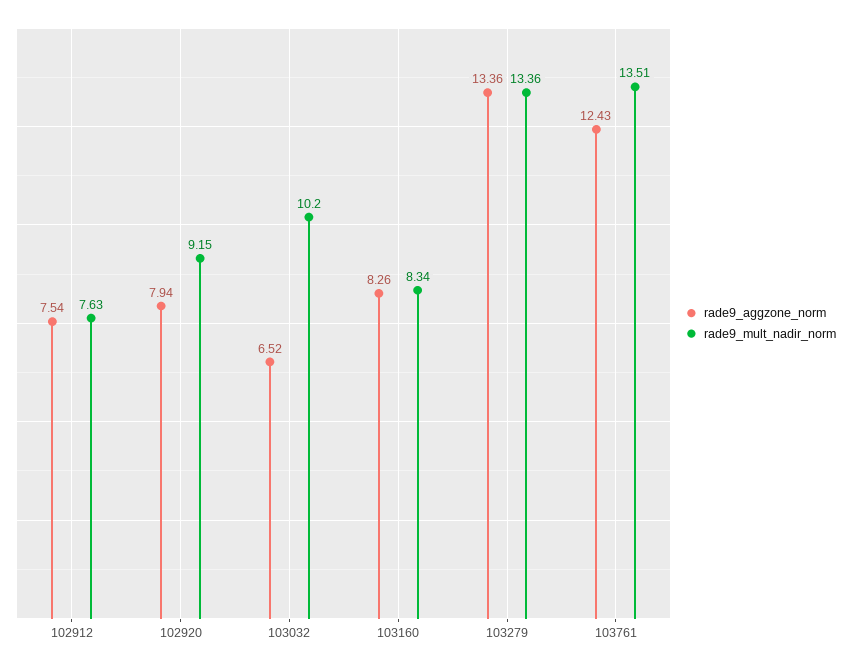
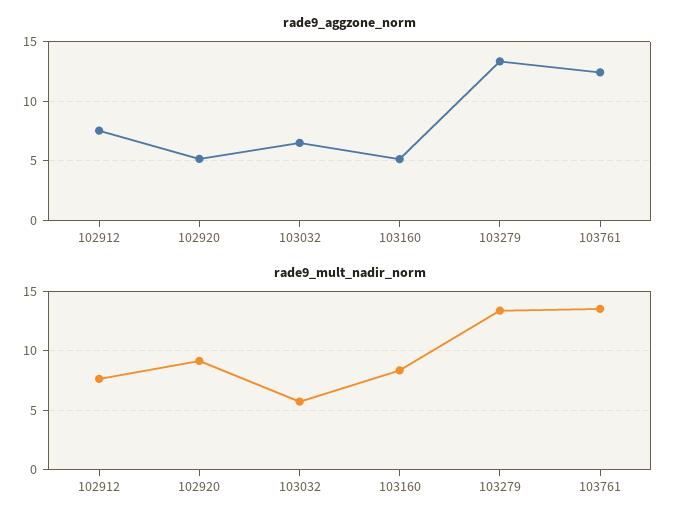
rade9_aggzone_norm, 102920: 7.94 -> 5
rade9_mult_nadir_norm, 103032: 10.2 -> 6
rade9_aggzone_norm, 103160: 8.26 -> 5

